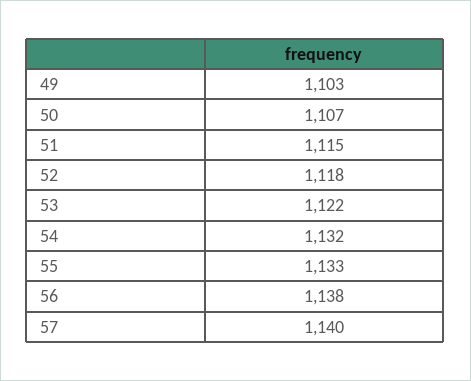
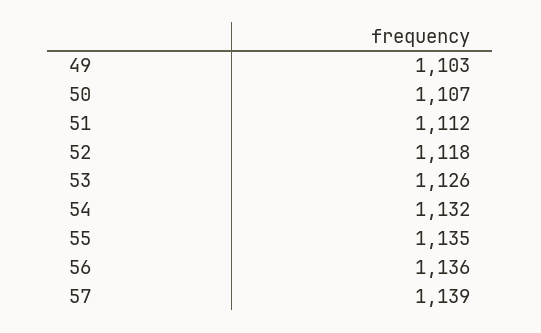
51: 1115 -> 1112
53: 1122 -> 1126
55: 1133 -> 1135
56: 1138 -> 1136
57: 1140 -> 1139

